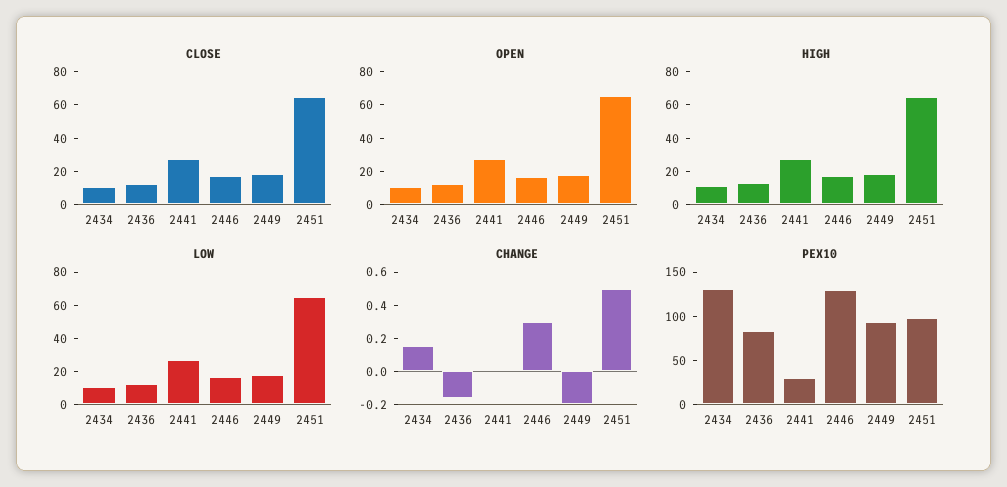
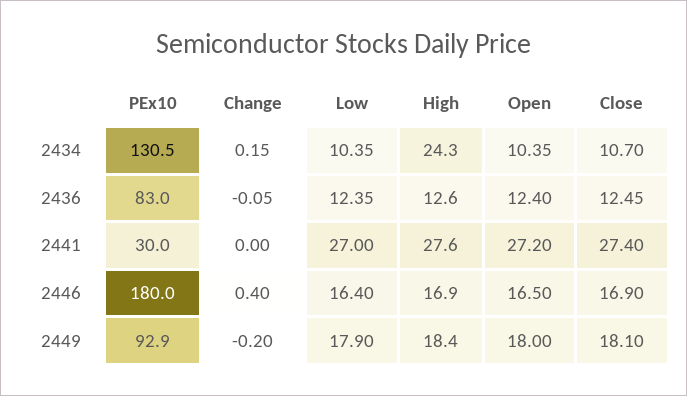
CLOSE, 2451: 65 -> none
OPEN, 2451: 65 -> none
HIGH, 2434: 10 -> 24.3
HIGH, 2451: 65 -> none
LOW, 2451: 65 -> none
CHANGE, 2436: -0.15 -> -0.05
CHANGE, 2446: 0.3 -> 0.4
CHANGE, 2451: 0.5 -> none
PEX10, 2446: 130 -> 180
PEX10, 2451: 100 -> none

